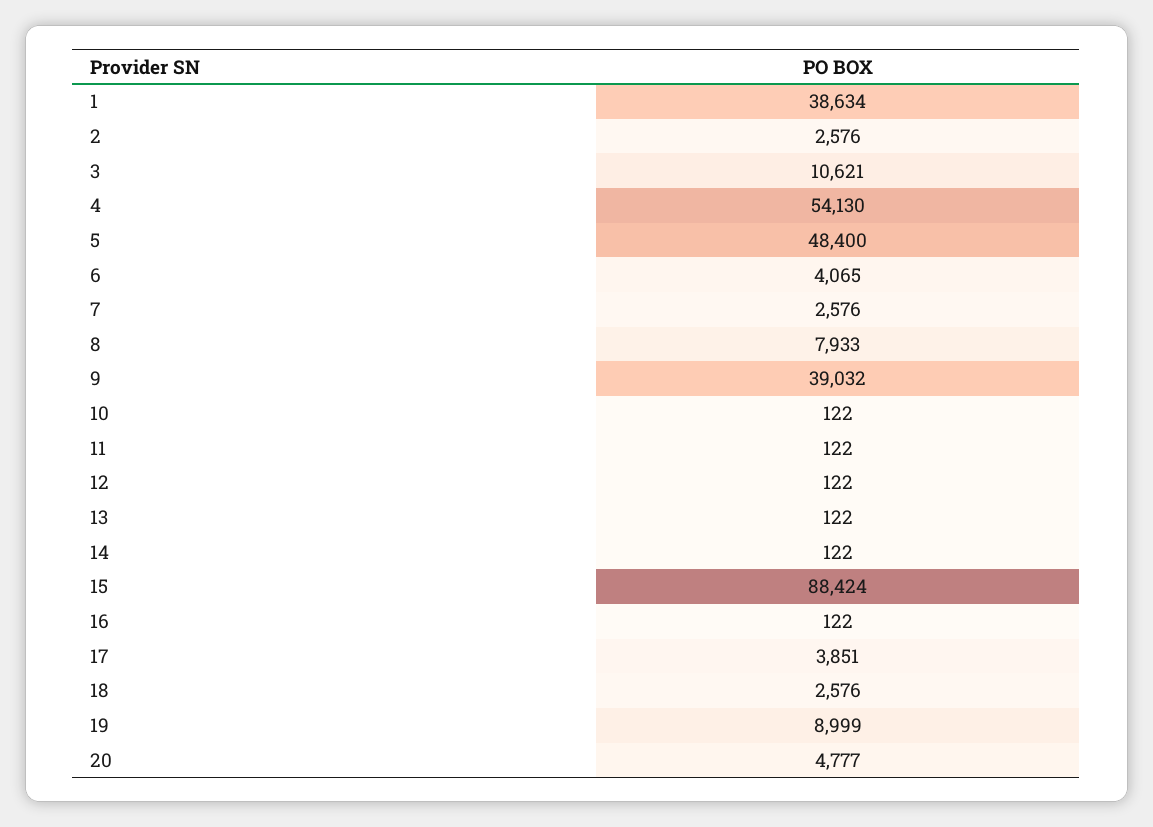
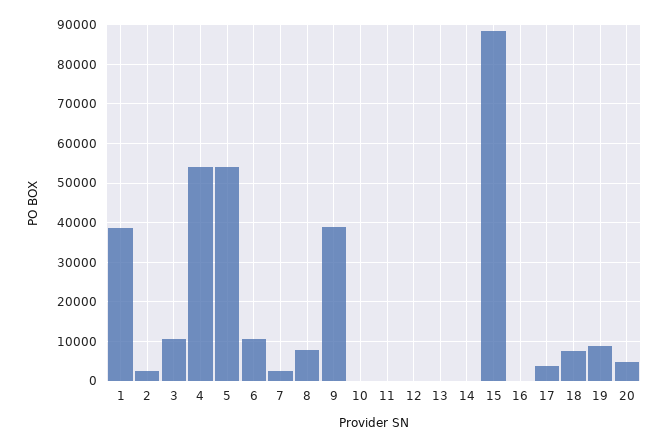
5: 48400 -> 54000
6: 4065 -> 10000
18: 2576 -> 8000

